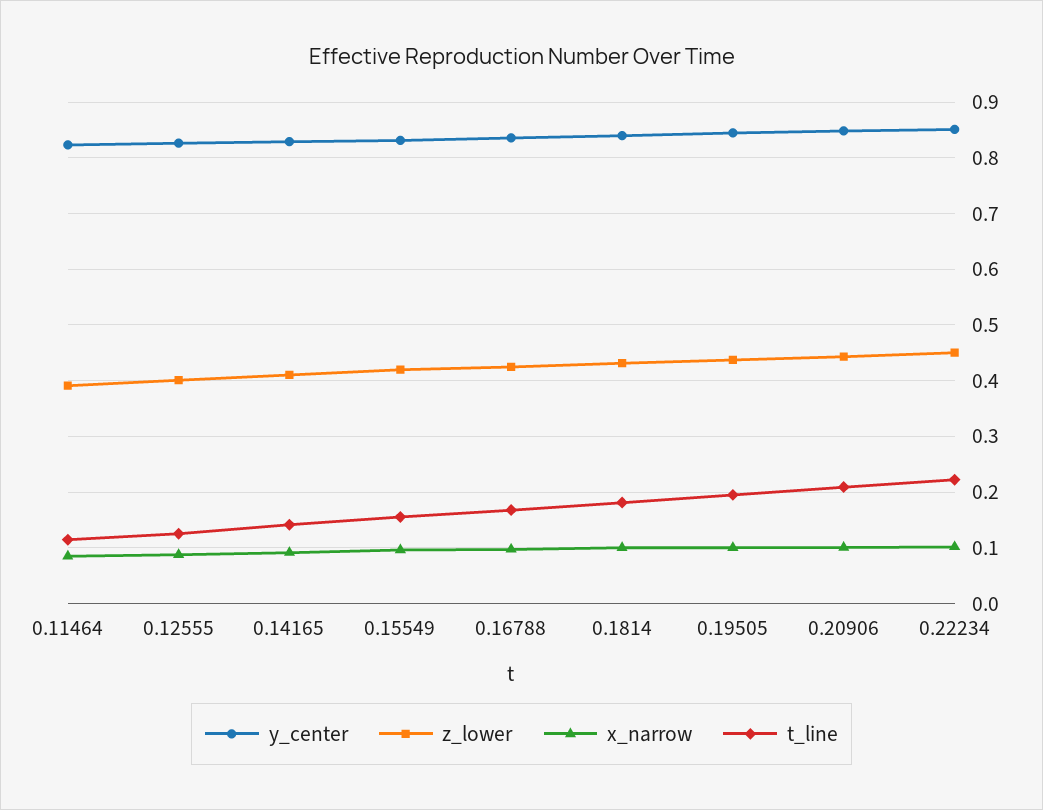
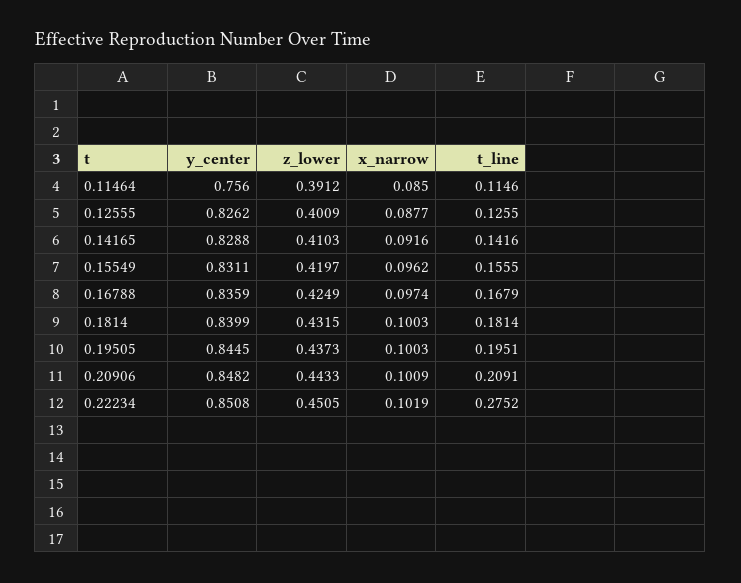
y_center, 0.11464: 0.82 -> 0.756
t_line, 0.22234: 0.22 -> 0.2752

